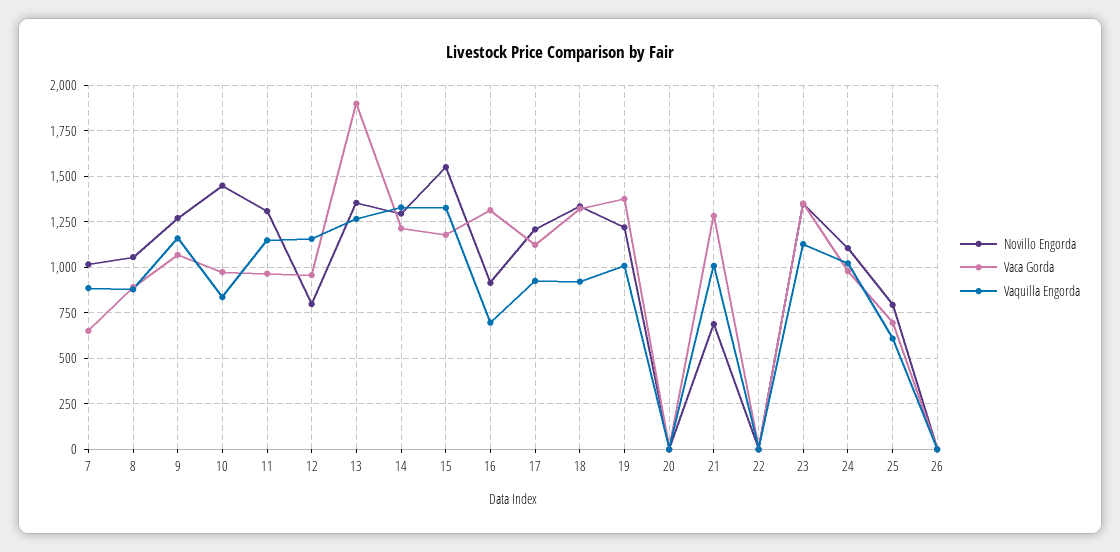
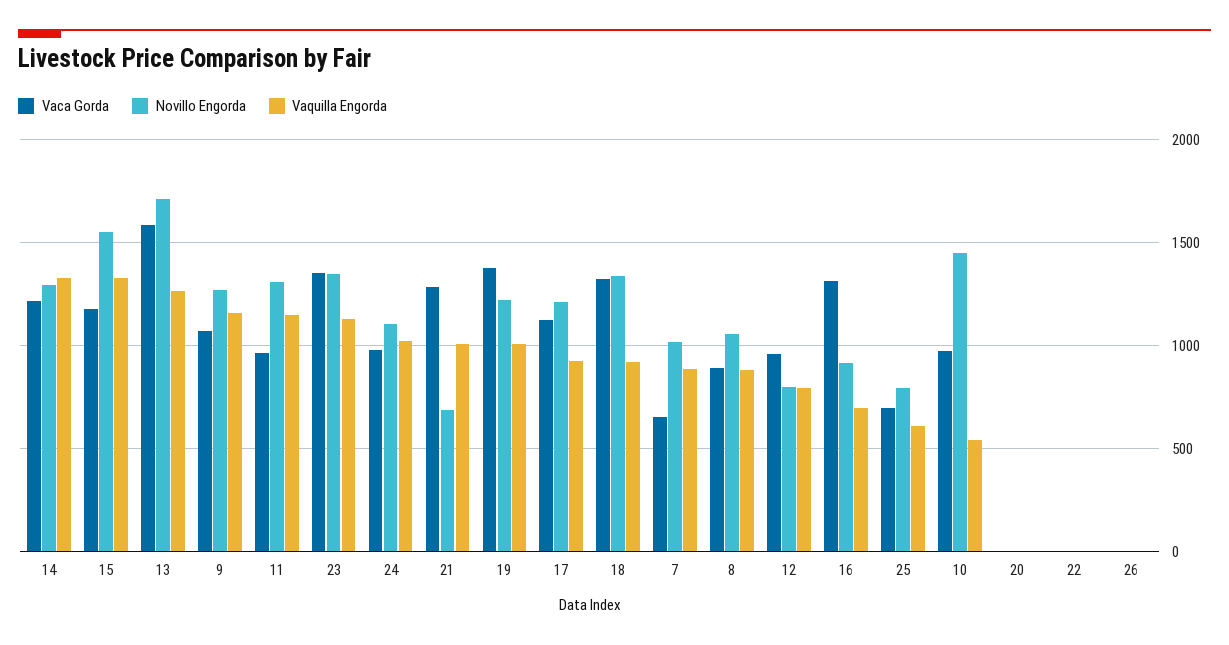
Vaquilla Engorda, 10: 850 -> 550
Vaquilla Engorda, 12: 1150 -> 800
Novillo Engorda, 13: 1350 -> 1700
Vaca Gorda, 13: 1900 -> 1600

